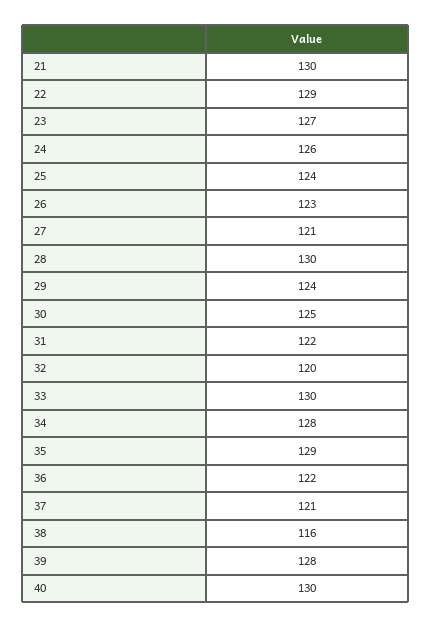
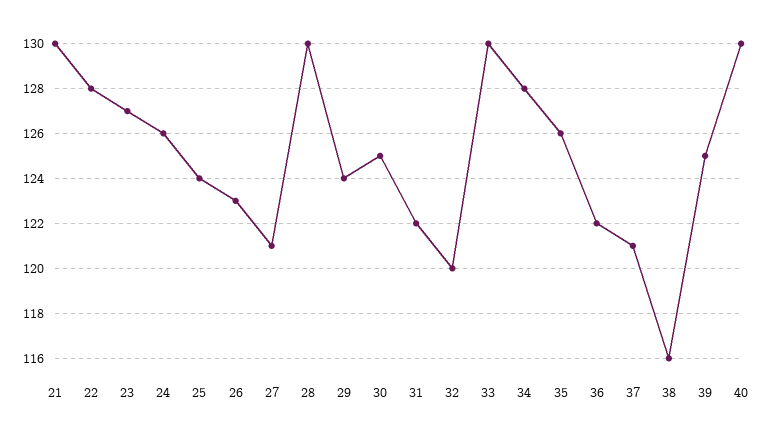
22: 129 -> 128
35: 129 -> 126
39: 128 -> 125

